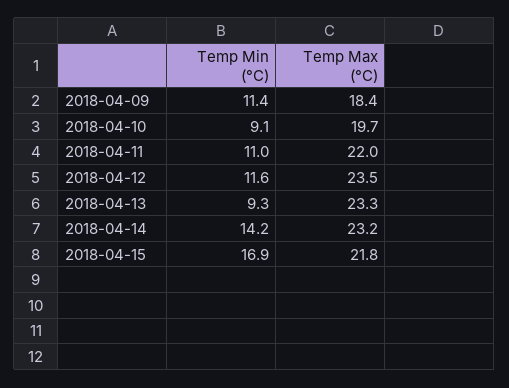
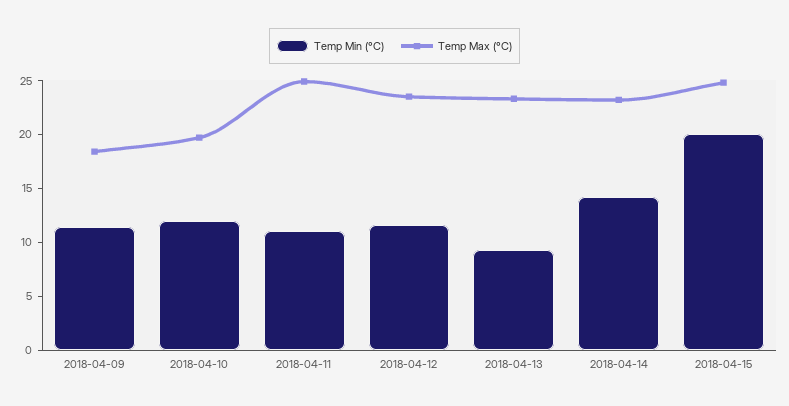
Temp Min (°C), 2018-04-10: 9.1 -> 12
Temp Max (°C), 2018-04-11: 22 -> 25
Temp Min (°C), 2018-04-15: 16.9 -> 20
Temp Max (°C), 2018-04-15: 21.8 -> 25

